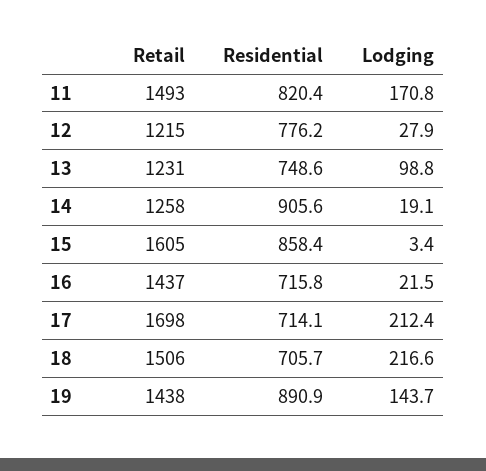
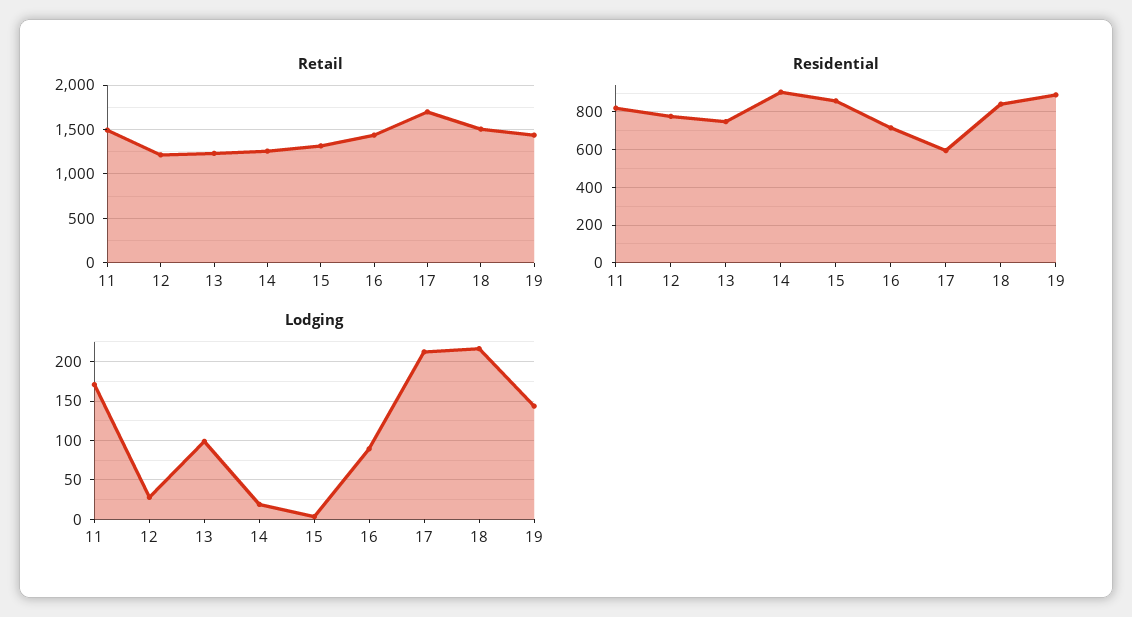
Retail, 15: 1605 -> 1300
Lodging, 16: 21.5 -> 90
Residential, 17: 714.1 -> 600
Residential, 18: 705.7 -> 850

